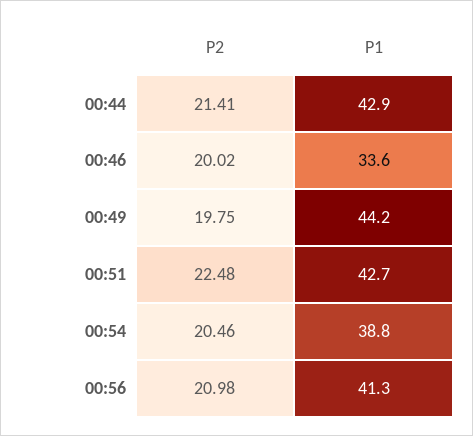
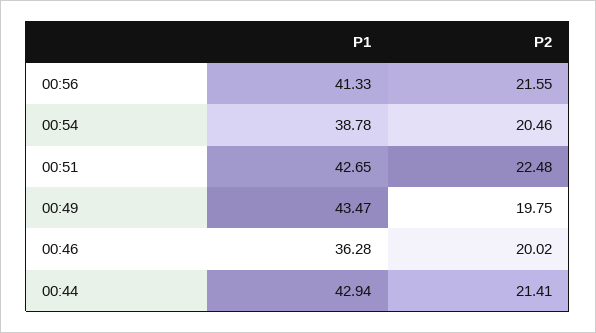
P1, 00:46: 33.6 -> 36.28
P1, 00:49: 44.2 -> 43.47
P2, 00:56: 20.98 -> 21.55

